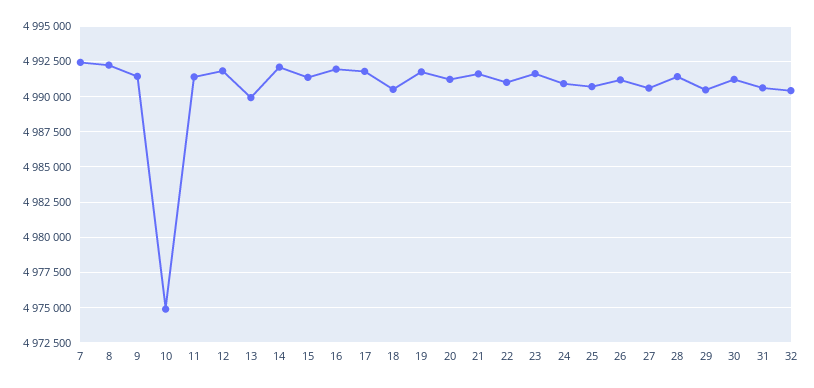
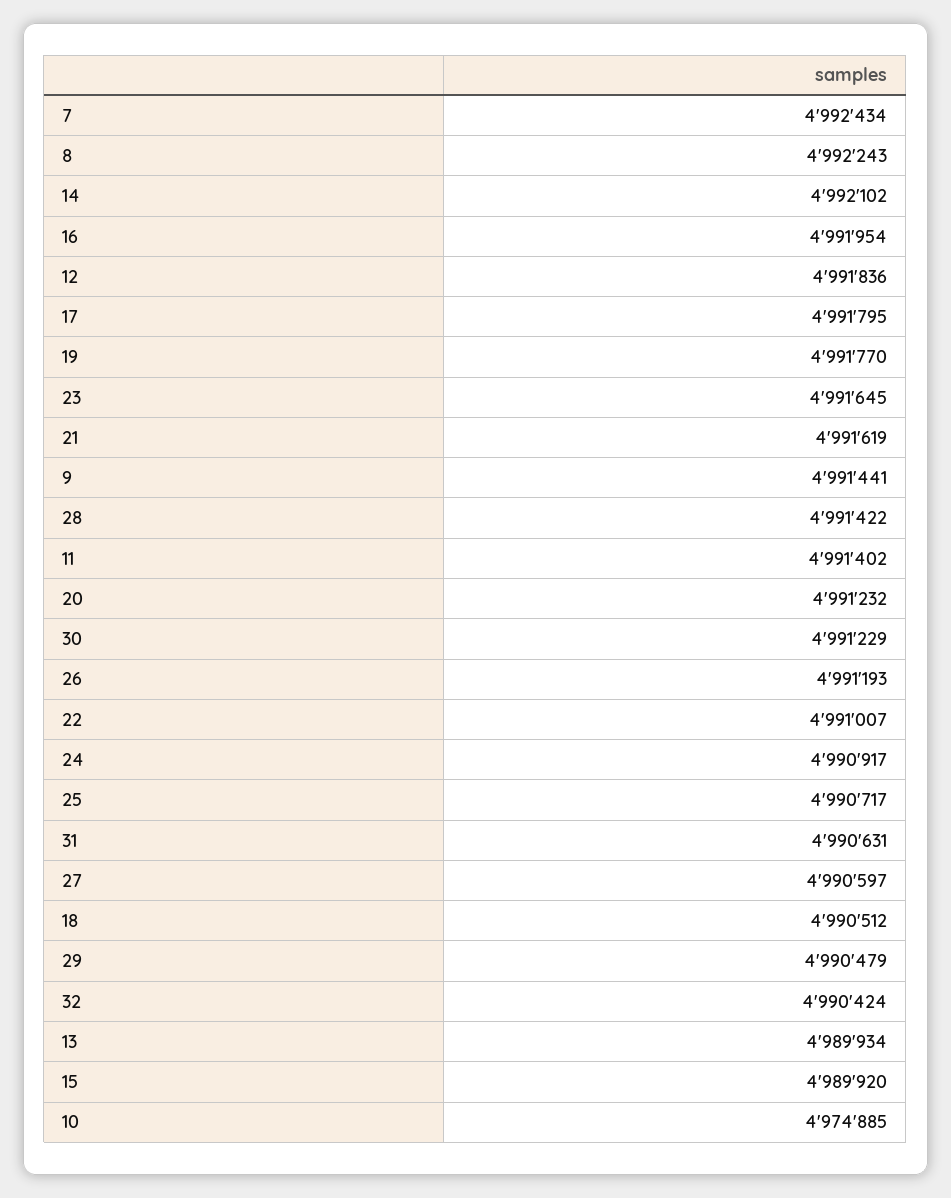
15: 4991500 -> 4989920

